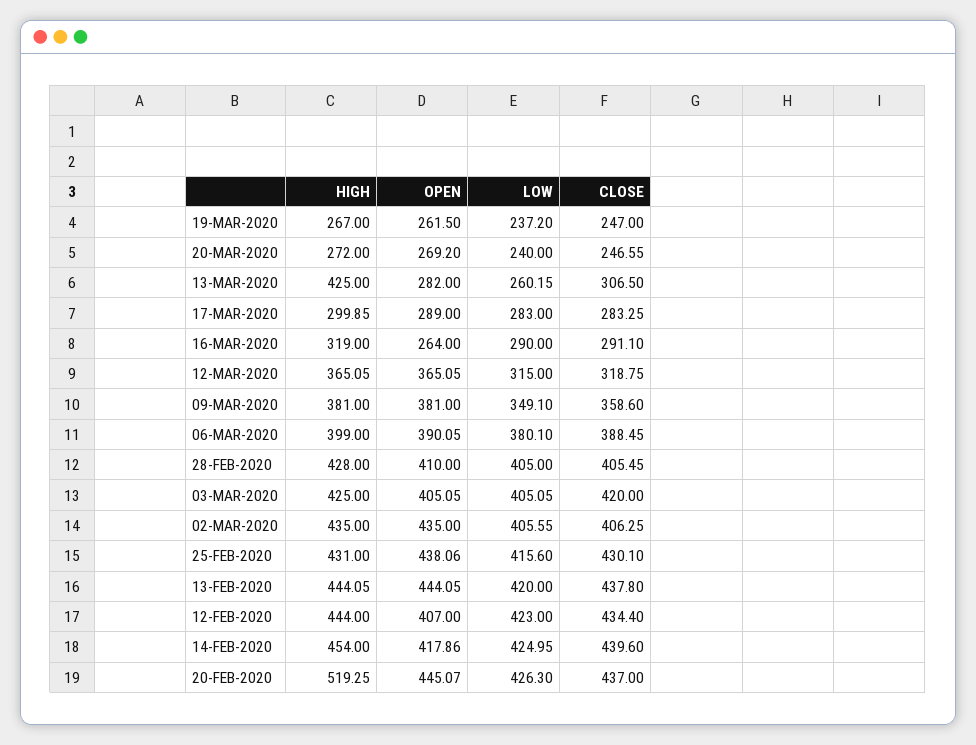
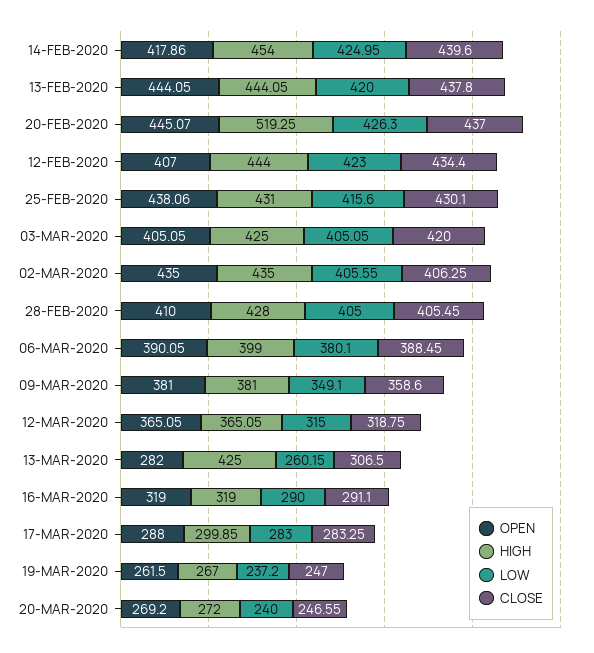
OPEN, 17-MAR-2020: 289 -> 288
OPEN, 16-MAR-2020: 264 -> 319

